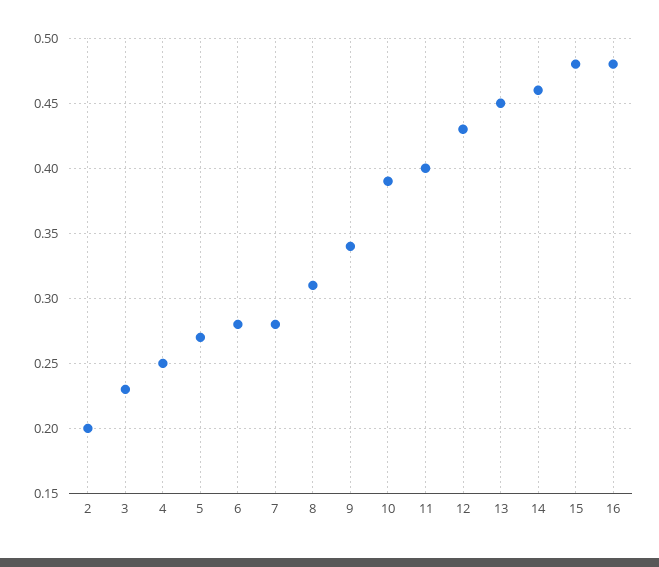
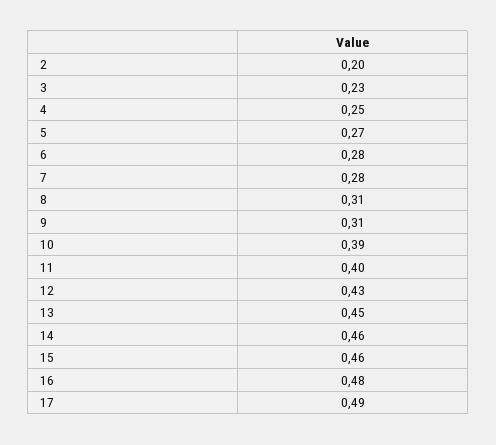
9: 0.34 -> 0.31
15: 0.48 -> 0.46
17: none -> 0.49

